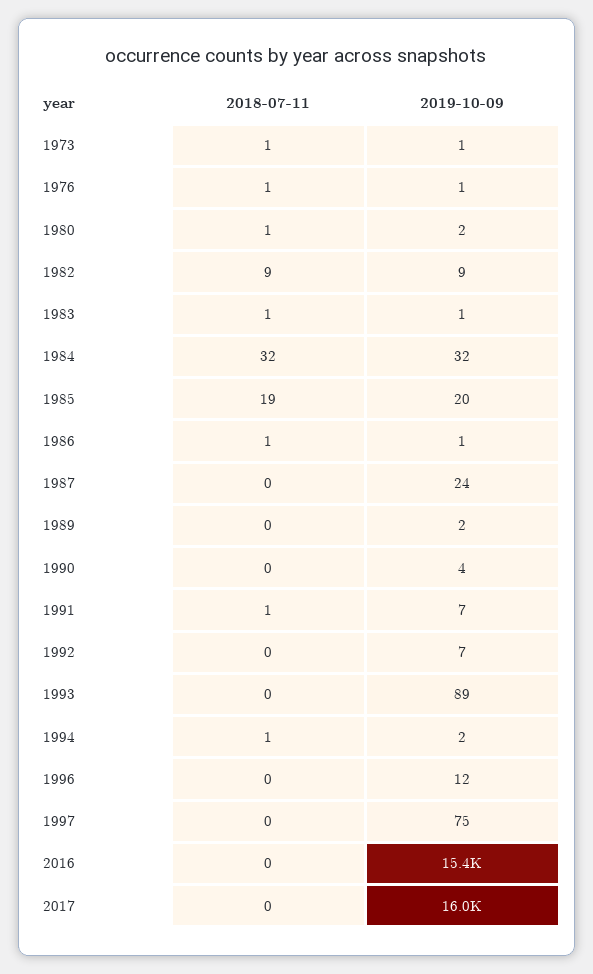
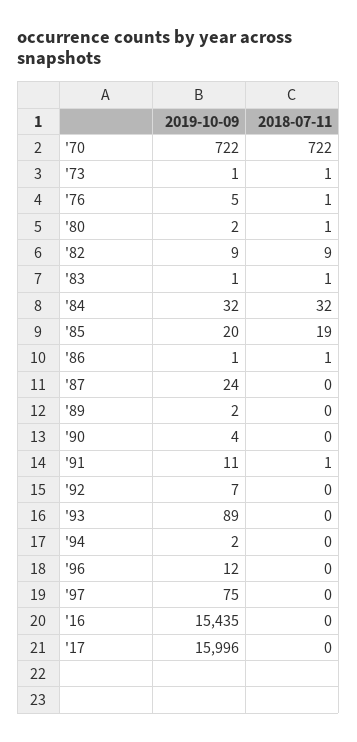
2019-10-09, 1976: 1 -> 5
2019-10-09, 1991: 7 -> 11
2018-07-11, 1994: 1 -> 0
2019-10-09, '70: none -> 722
2018-07-11, '70: none -> 722

